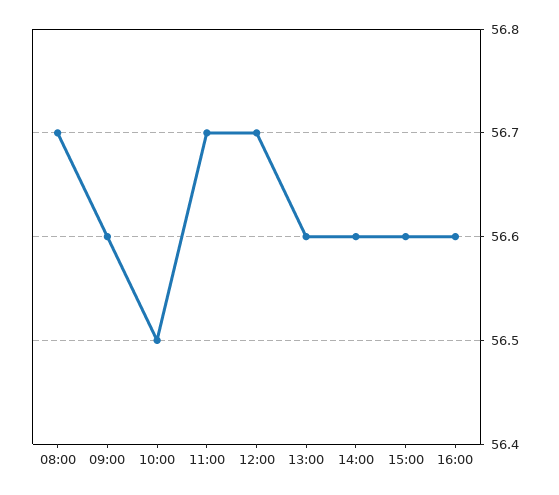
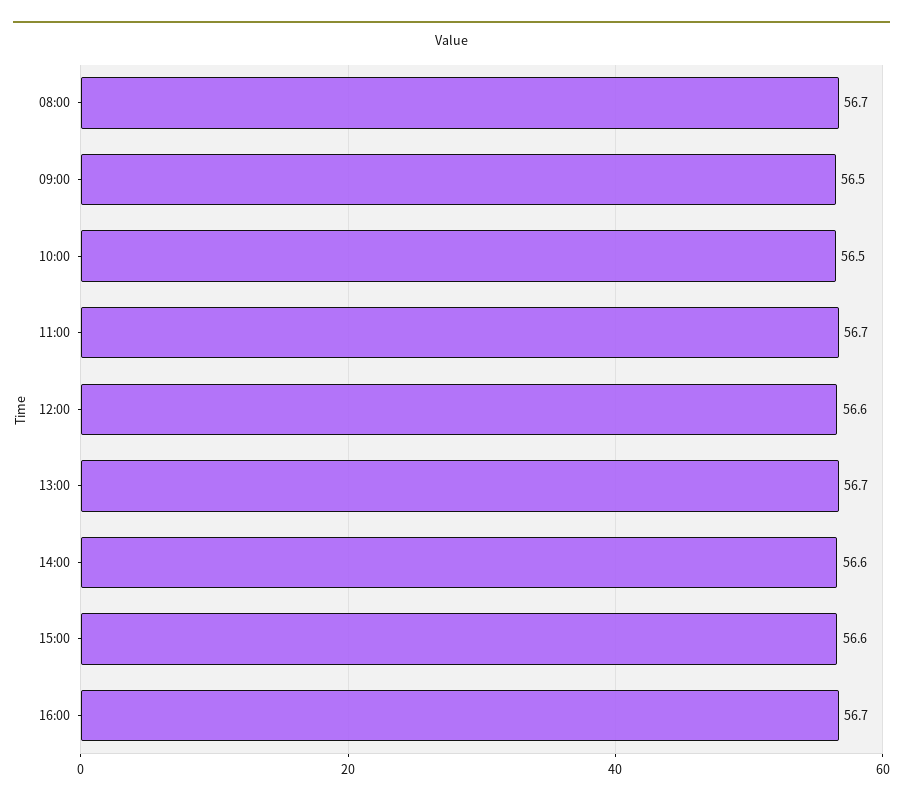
09:00: 56.6 -> 56.5
12:00: 56.7 -> 56.6
13:00: 56.6 -> 56.7
16:00: 56.6 -> 56.7

